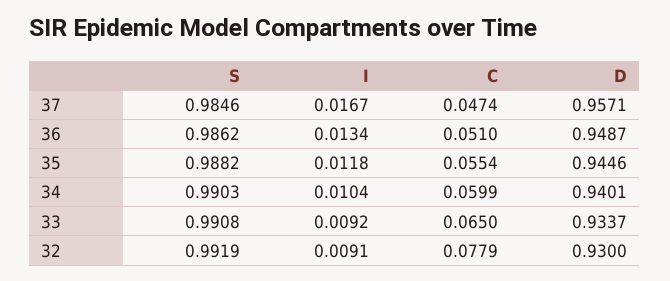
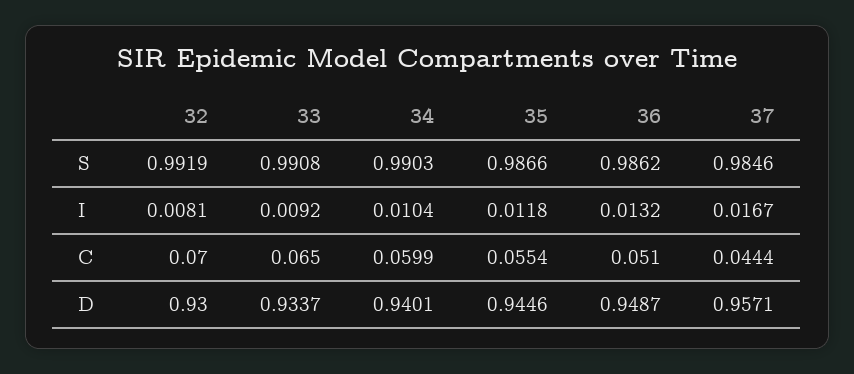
C, 37: 0.0474 -> 0.0444
I, 36: 0.0134 -> 0.0132
S, 35: 0.9882 -> 0.9866
I, 32: 0.0091 -> 0.0081
C, 32: 0.0779 -> 0.07

